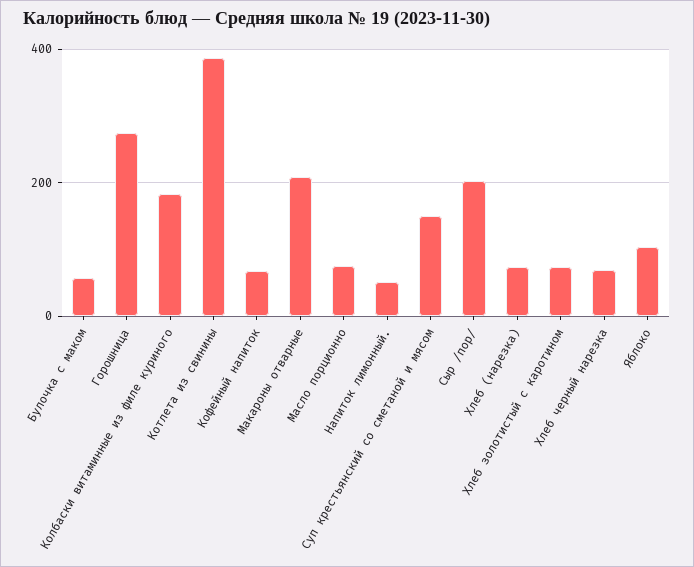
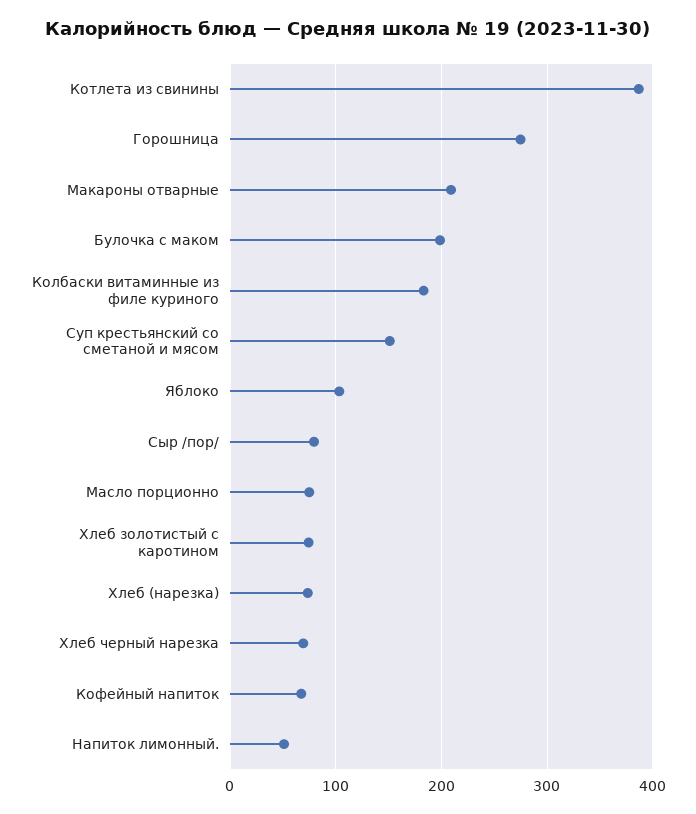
Булочка с маком: 60 -> 200
Сыр /пор/: 200 -> 80

